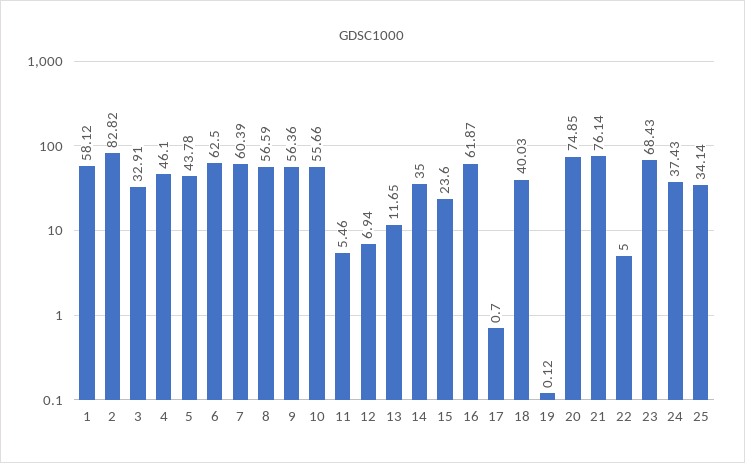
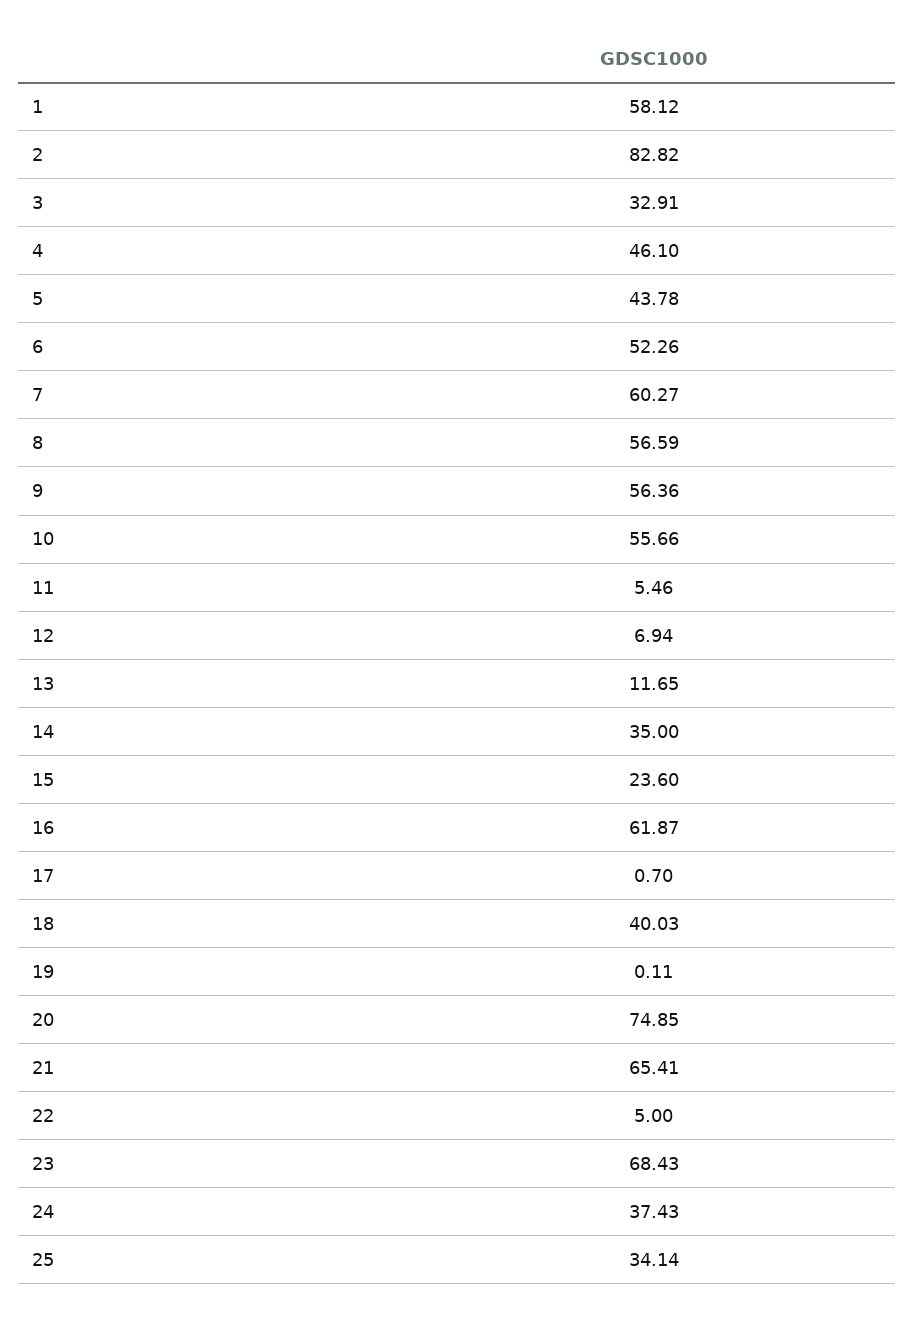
6: 62.5 -> 52.26
7: 60.39 -> 60.27
19: 0.12 -> 0.11
21: 76.14 -> 65.41

